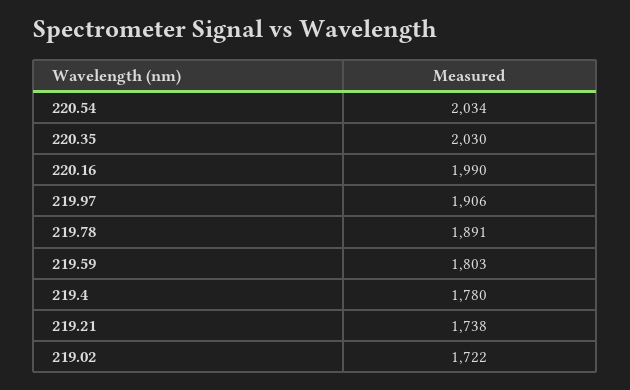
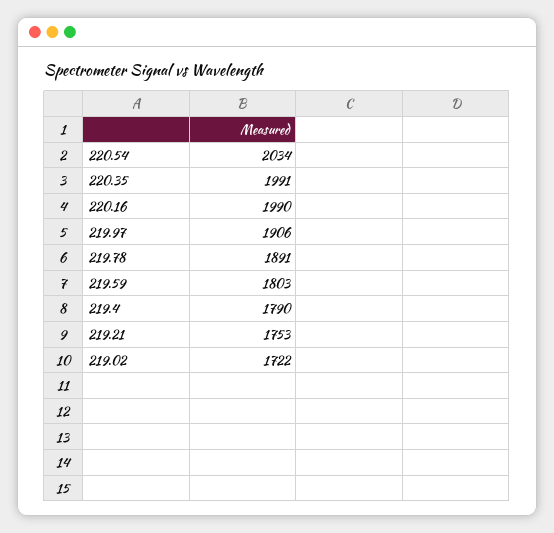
220.35: 2030 -> 1991
219.4: 1780 -> 1790
219.21: 1738 -> 1753

